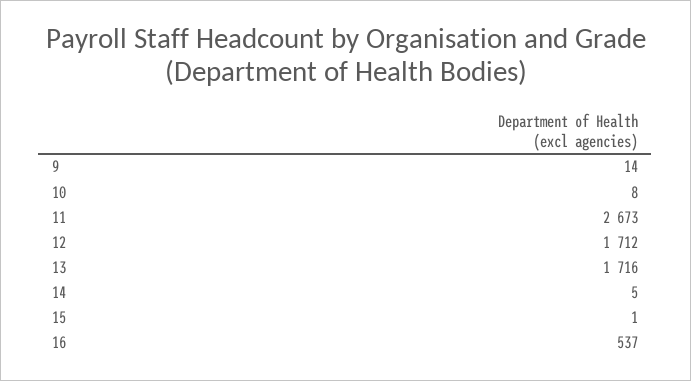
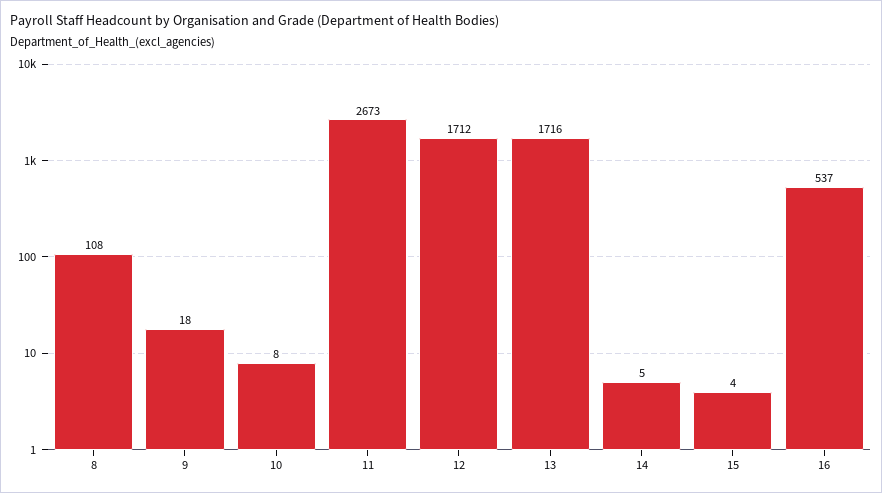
9: 14 -> 18
15: 1 -> 4
8: none -> 108

